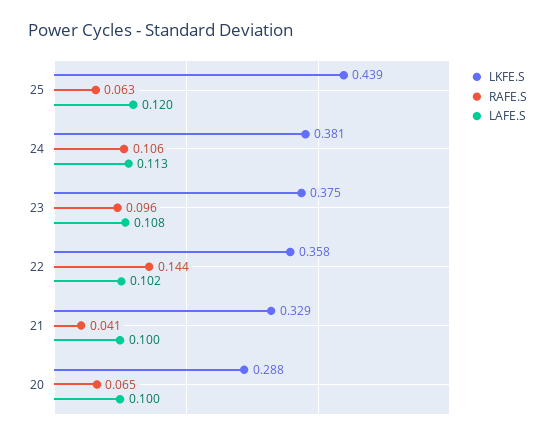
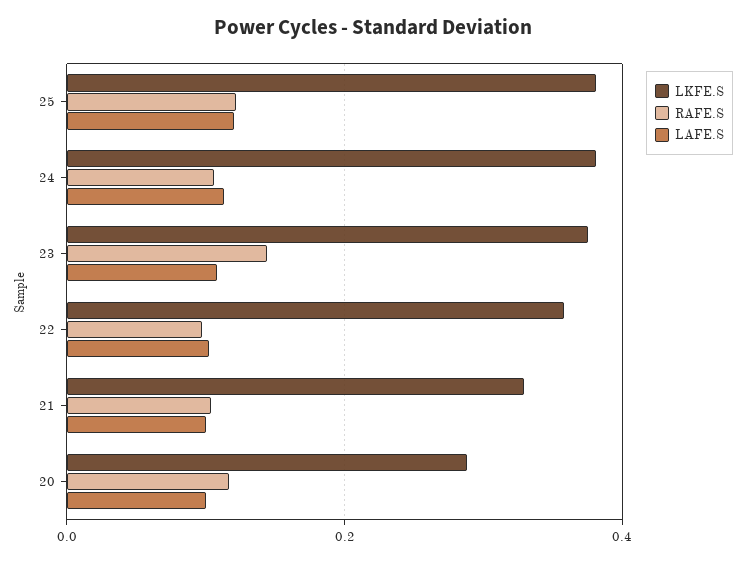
LKFE.S, 25: 0.439 -> 0.38
RAFE.S, 25: 0.063 -> 0.12
RAFE.S, 23: 0.096 -> 0.14
RAFE.S, 22: 0.144 -> 0.1
RAFE.S, 21: 0.041 -> 0.1
RAFE.S, 20: 0.065 -> 0.12

